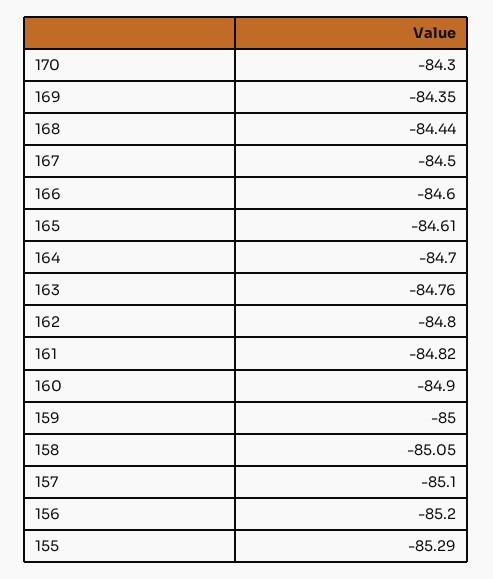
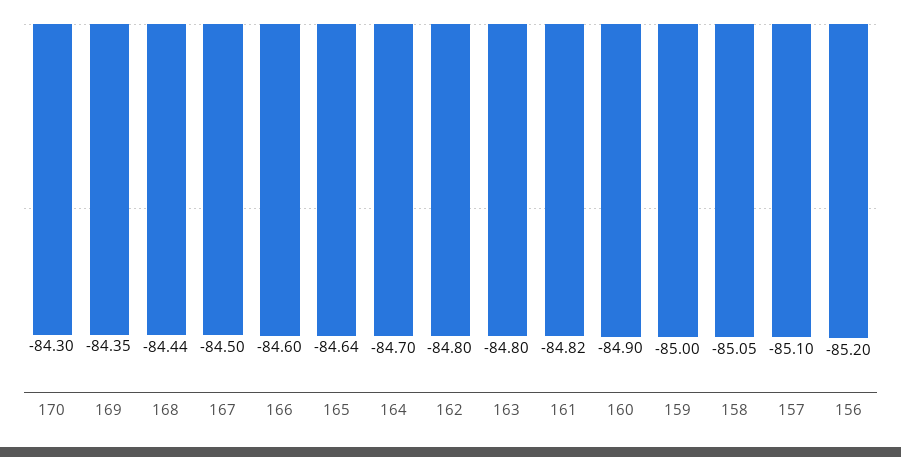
165: -84.61 -> -84.64
163: -84.76 -> -84.8
155: -85.29 -> none

